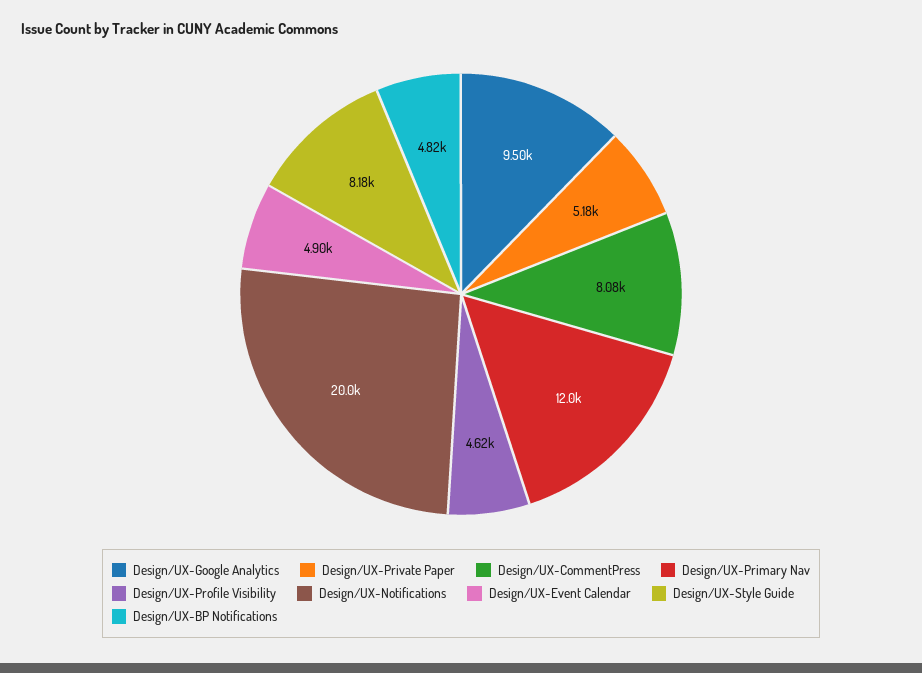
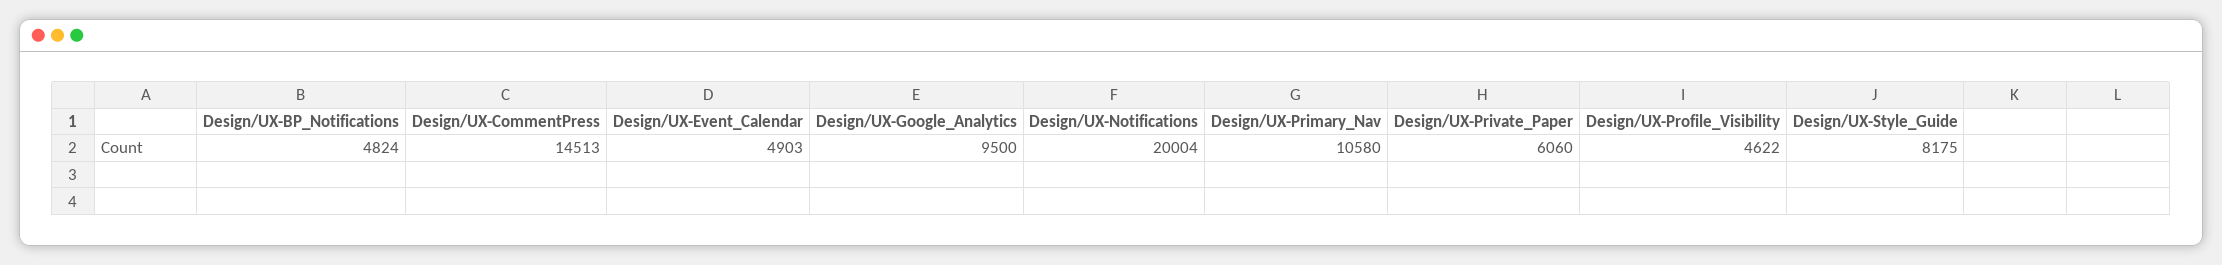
Design/UX-Private Paper: 5180 -> 6060
Design/UX-CommentPress: 8080 -> 14513
Design/UX-Primary Nav: 12000 -> 10580

